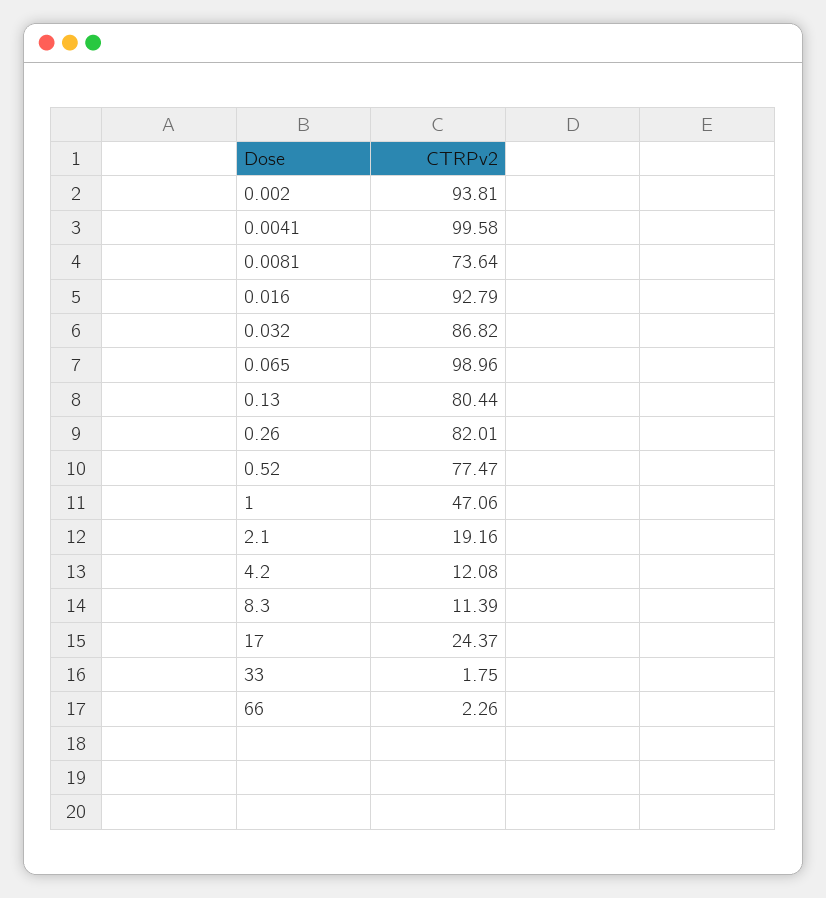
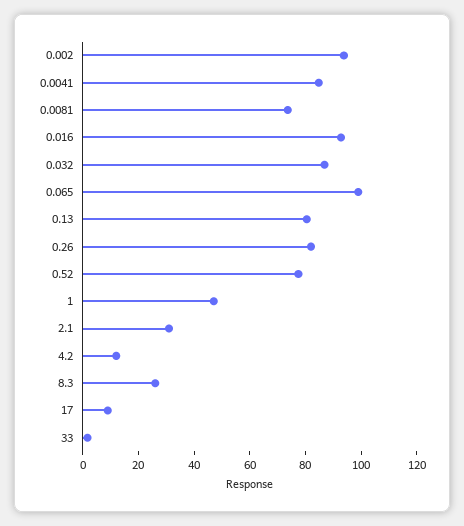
0.0041: 99.58 -> 85
2.1: 19.16 -> 30
8.3: 11.39 -> 25
17: 24.37 -> 10
66: 2.26 -> none

